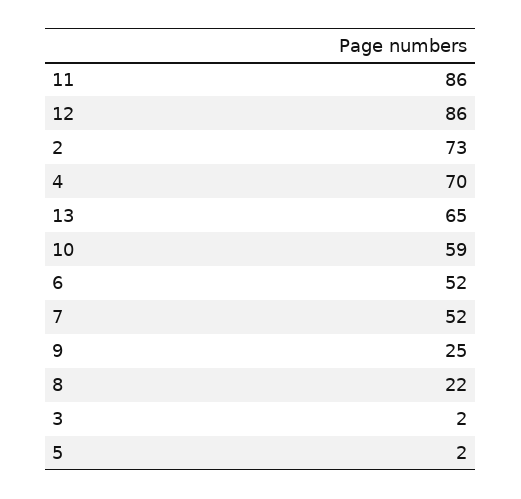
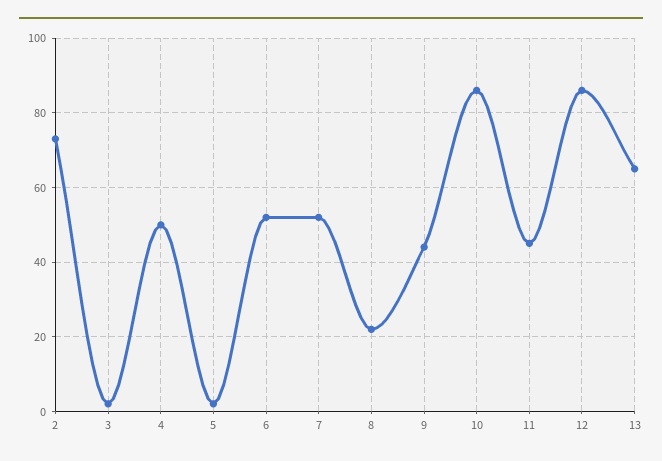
11: 86 -> 45
4: 70 -> 50
10: 59 -> 85
9: 25 -> 45

